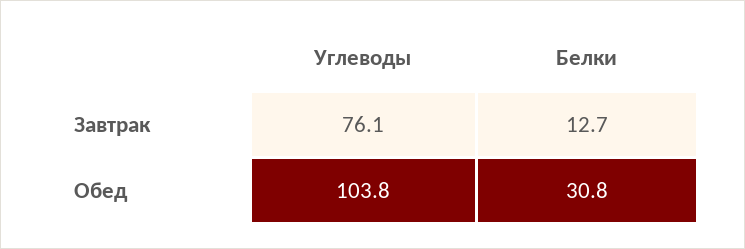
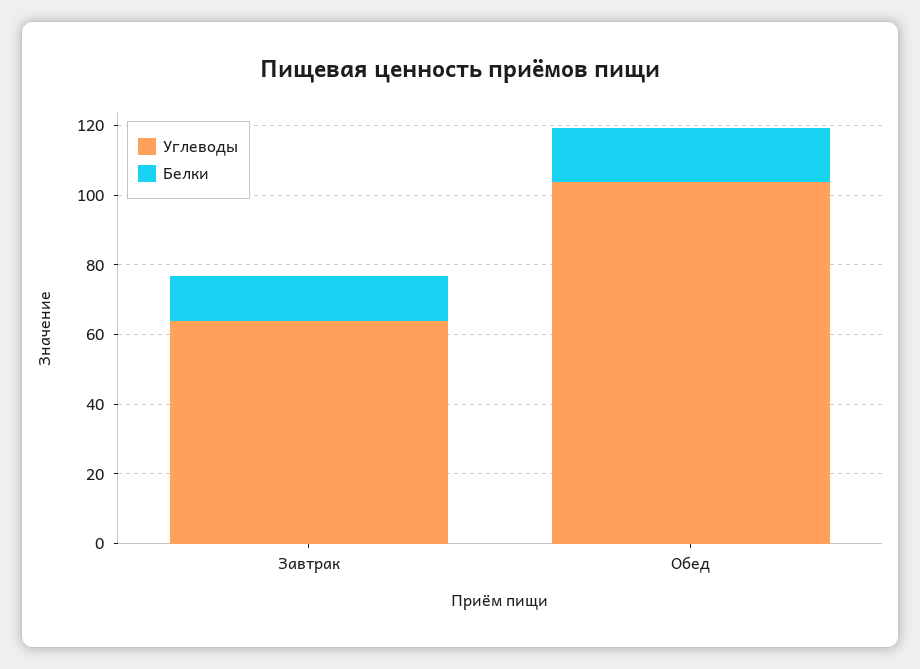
Углеводы, Завтрак: 76.1 -> 65
Белки, Обед: 30.8 -> 15

